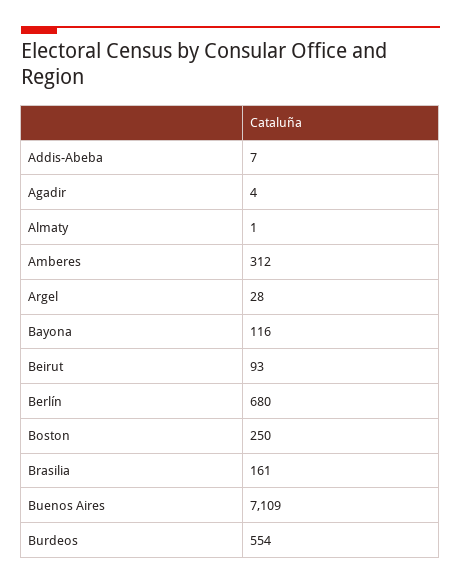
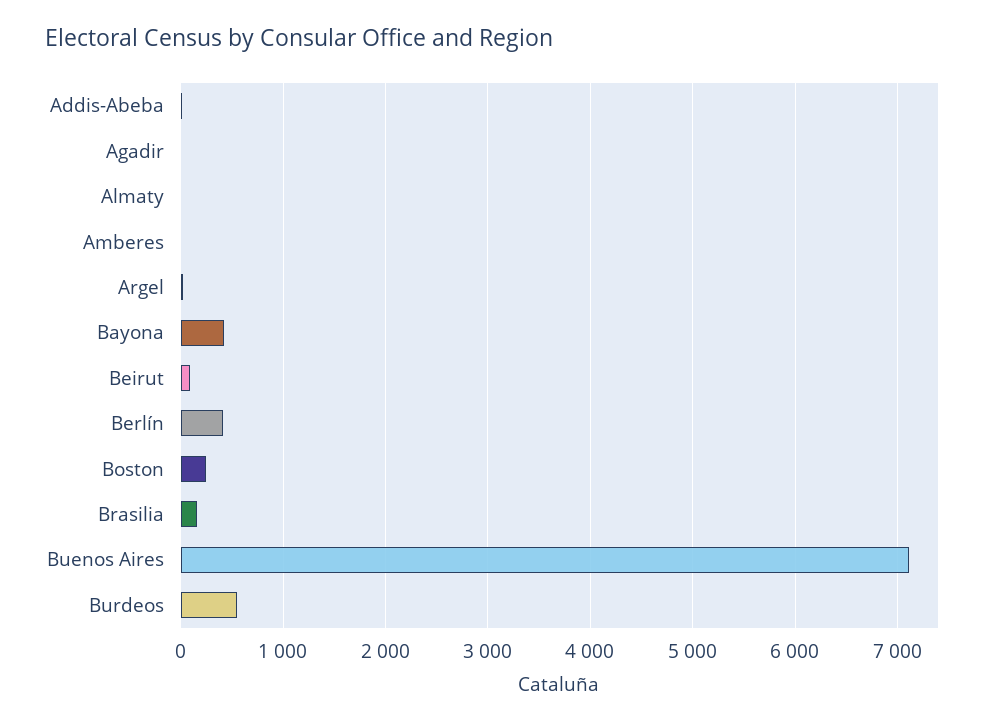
Amberes: 312 -> 0
Bayona: 116 -> 400
Berlín: 680 -> 400

